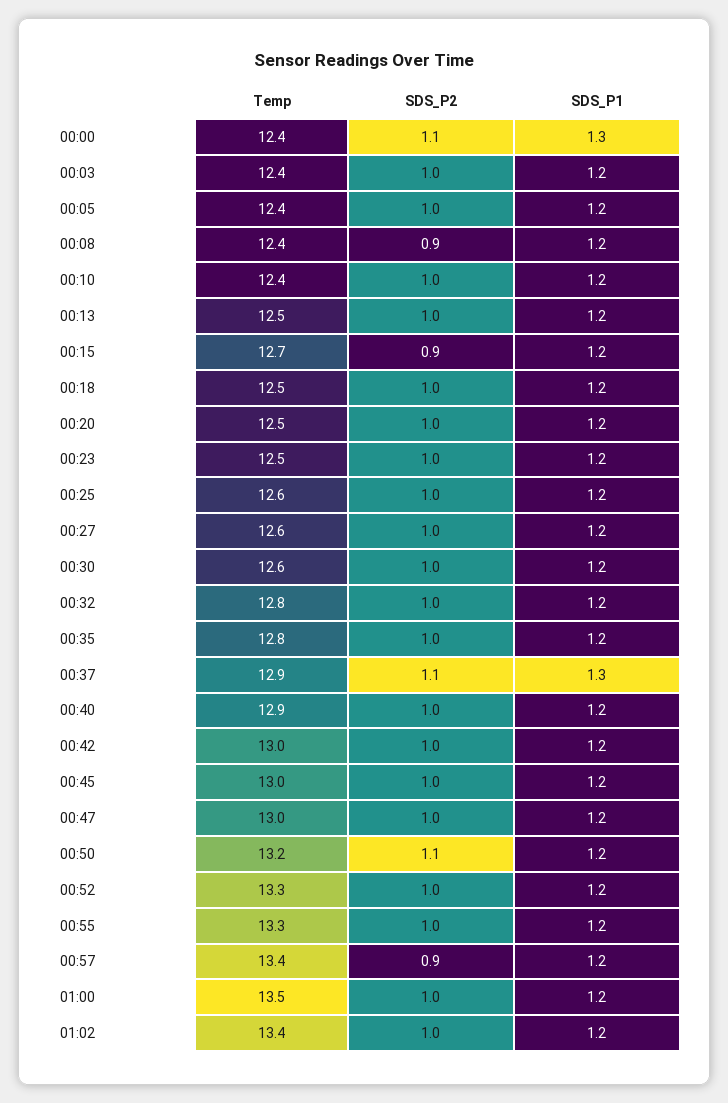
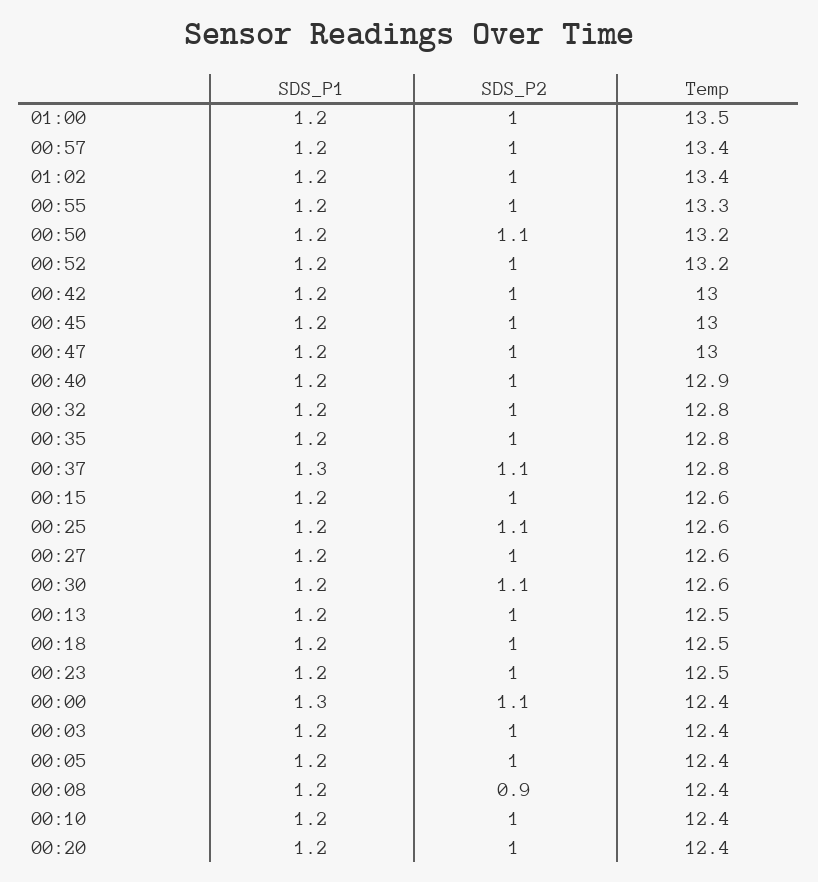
Temp, 00:15: 12.7 -> 12.6
SDS_P2, 00:15: 0.9 -> 1
Temp, 00:20: 12.5 -> 12.4
SDS_P2, 00:25: 1 -> 1.1
SDS_P2, 00:30: 1 -> 1.1
Temp, 00:37: 12.9 -> 12.8
Temp, 00:52: 13.3 -> 13.2
SDS_P2, 00:57: 0.9 -> 1

